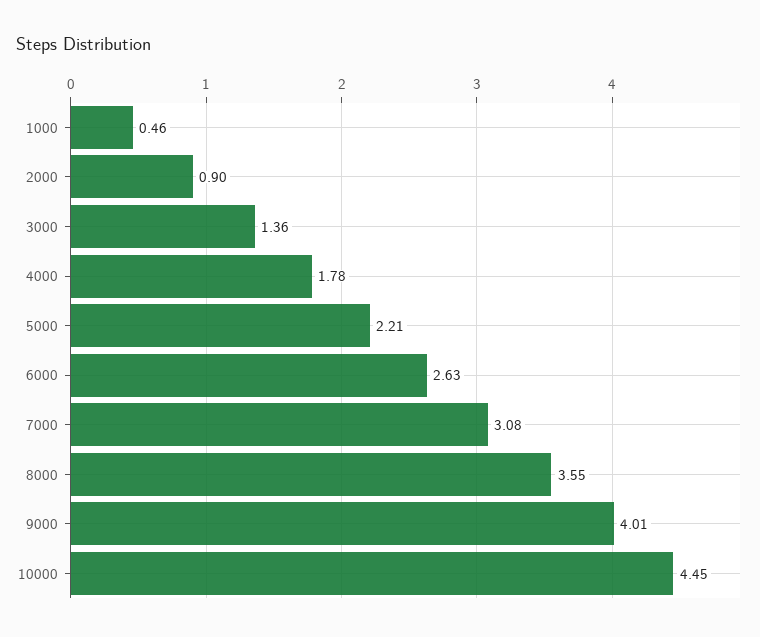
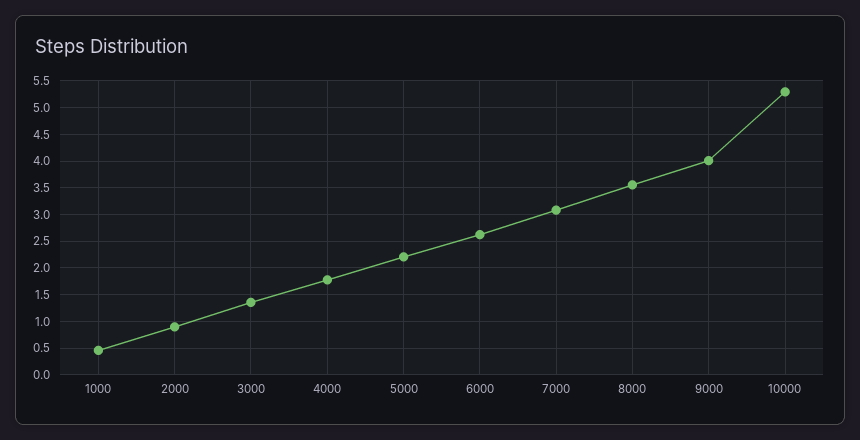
10000: 4.45 -> 5.25

